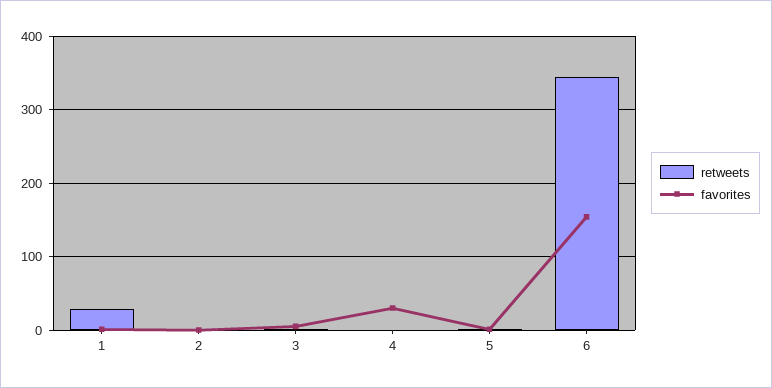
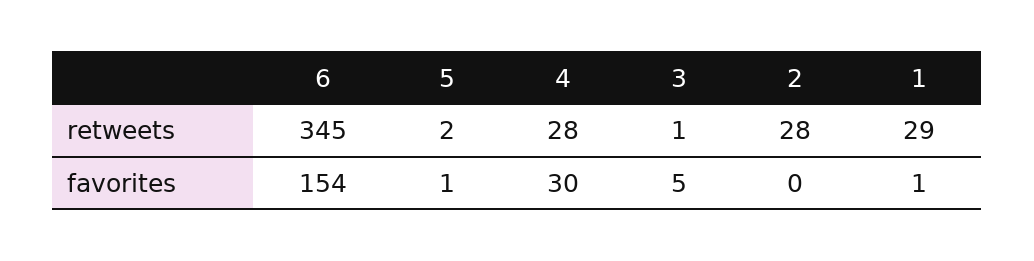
retweets, 2: 0 -> 28
retweets, 4: 0 -> 28

